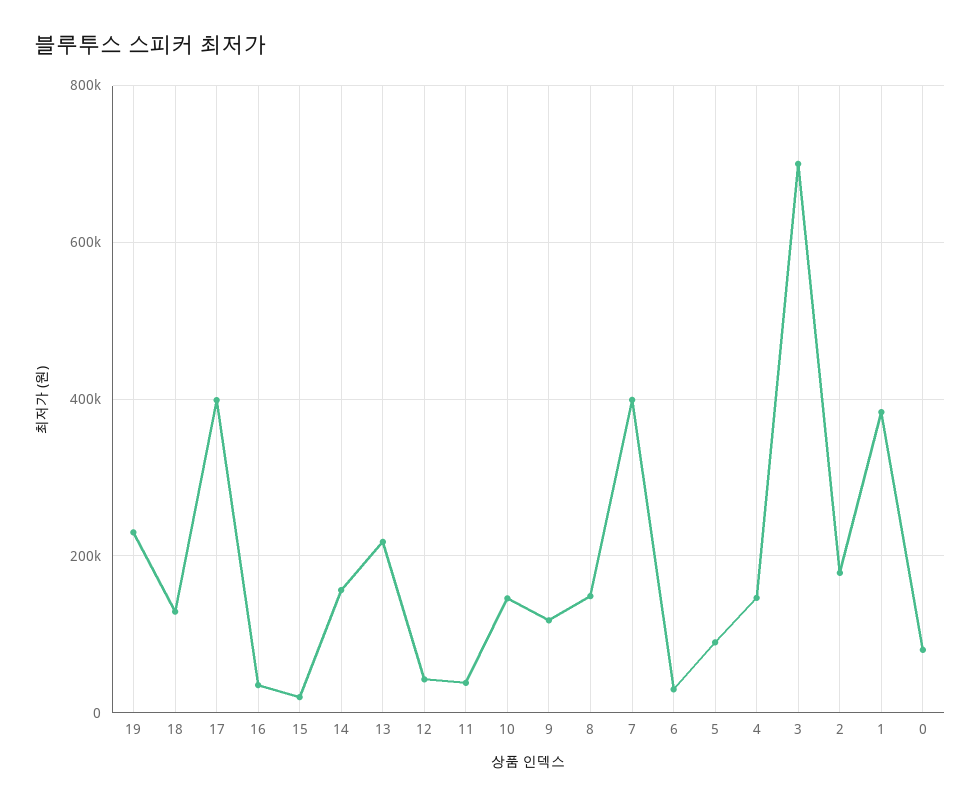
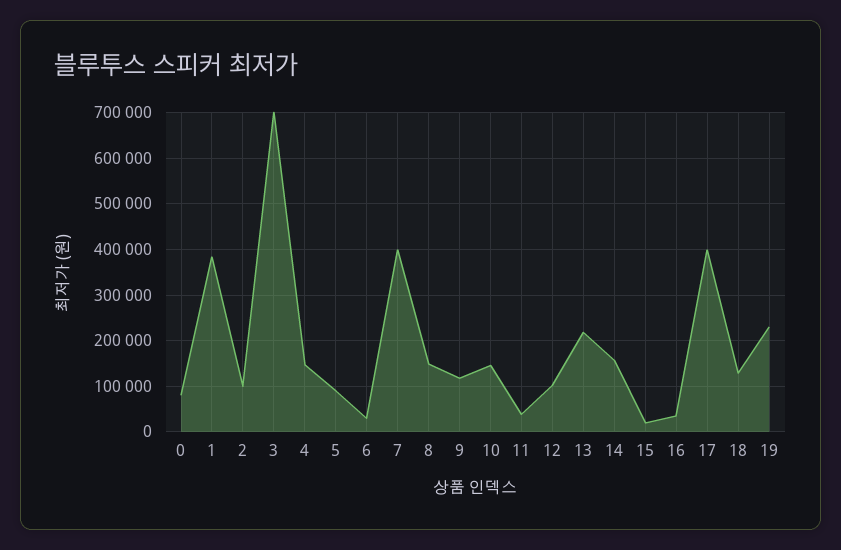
12: 40000 -> 100000
2: 180000 -> 100000

